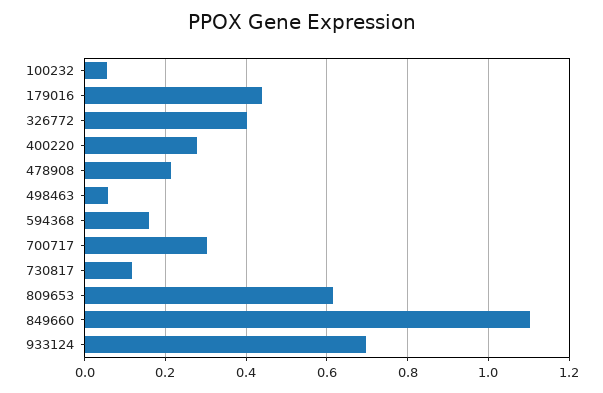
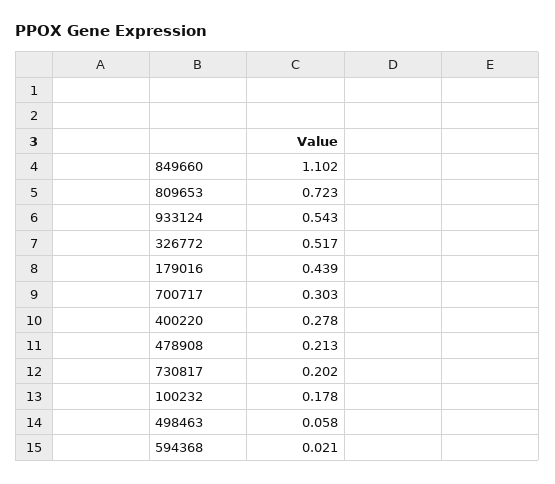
100232: 0.06 -> 0.178
326772: 0.4 -> 0.517
594368: 0.16 -> 0.021
730817: 0.12 -> 0.202
809653: 0.62 -> 0.723
933124: 0.7 -> 0.543

